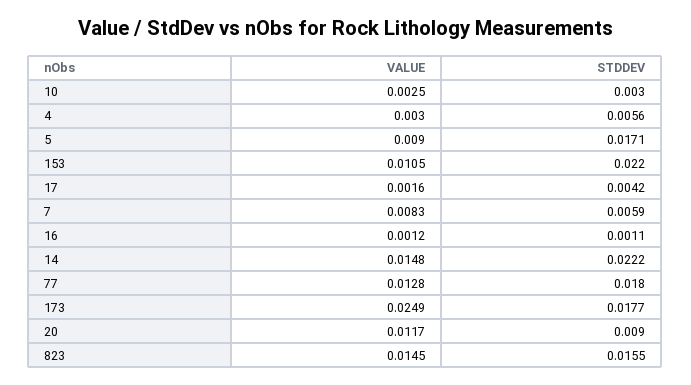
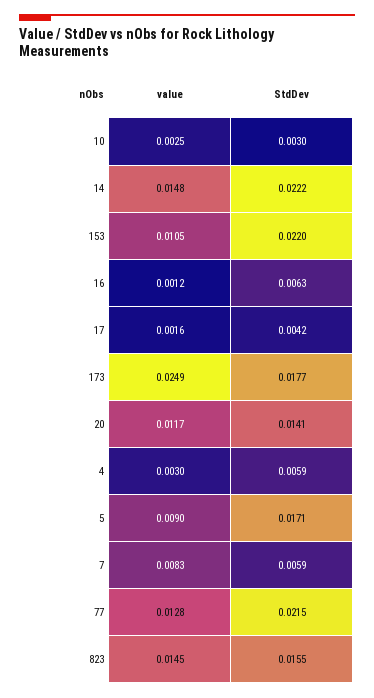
STDDEV, 4: 0.0056 -> 0.0059
STDDEV, 16: 0.0011 -> 0.0063
STDDEV, 77: 0.018 -> 0.0215
STDDEV, 20: 0.009 -> 0.0141

